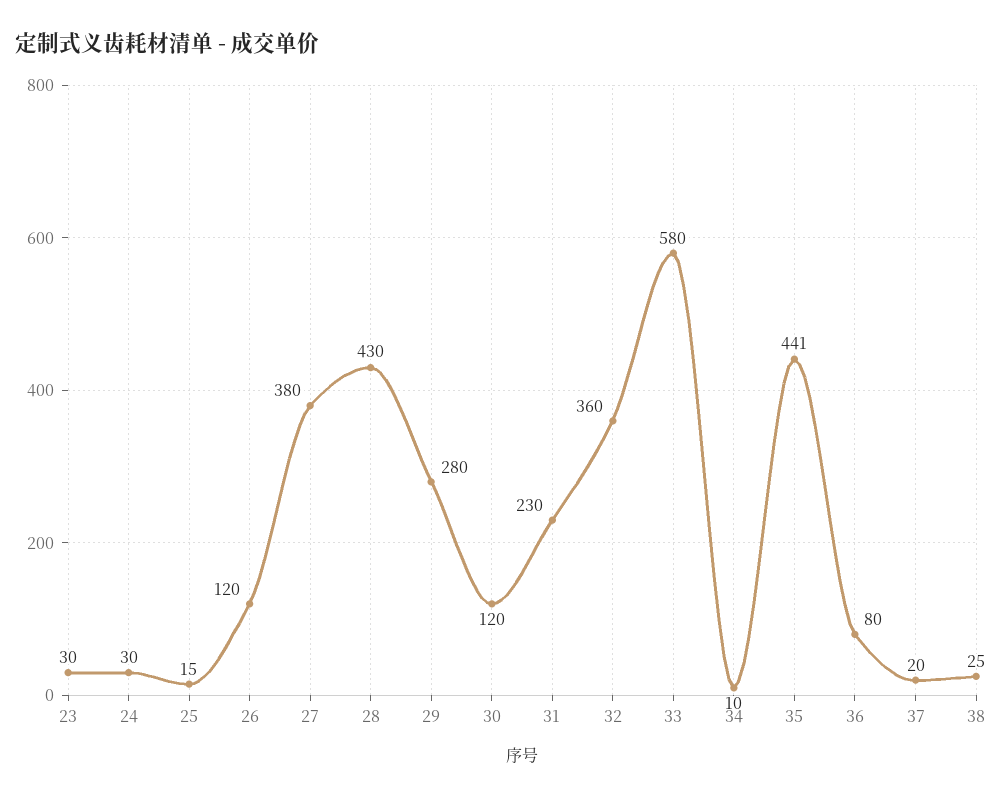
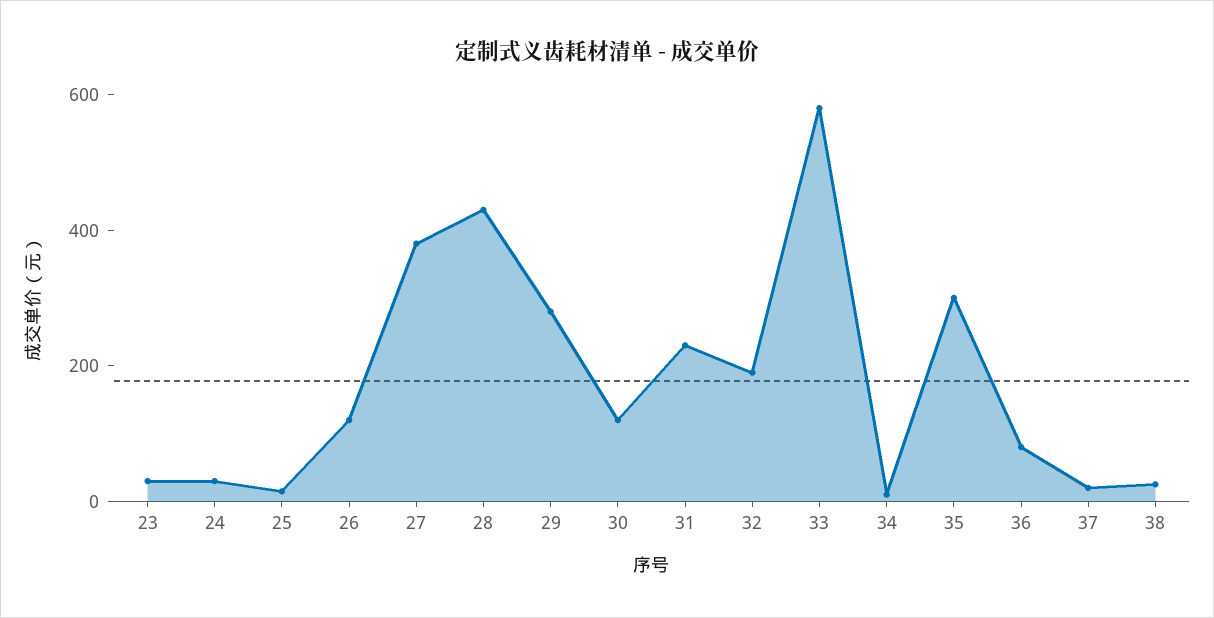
32: 360 -> 200
35: 441 -> 300

